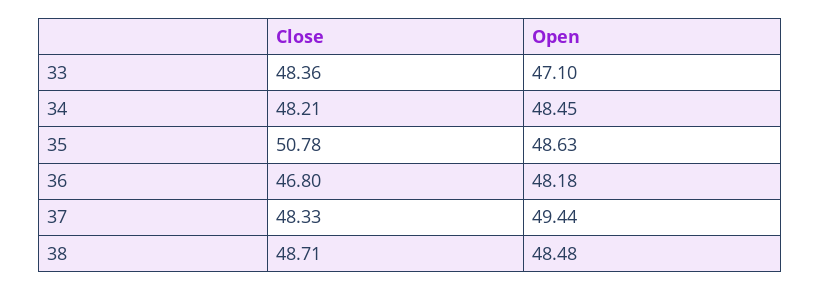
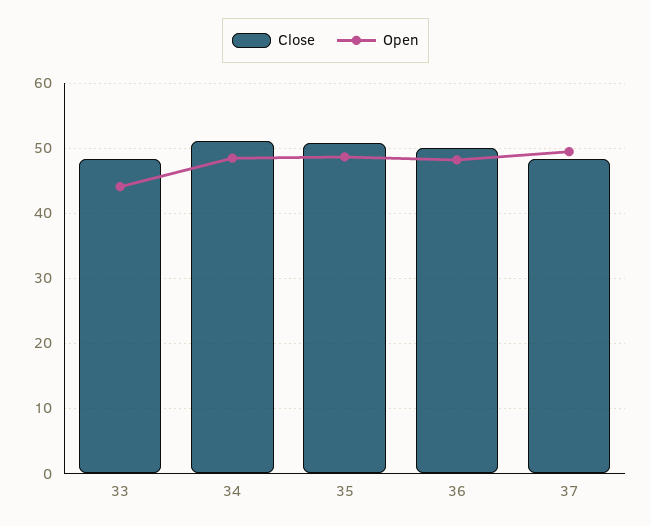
Open, 33: 47.1 -> 44
Close, 34: 48.21 -> 51
Close, 36: 46.8 -> 50
Close, 38: 48.71 -> none
Open, 38: 48.48 -> none

